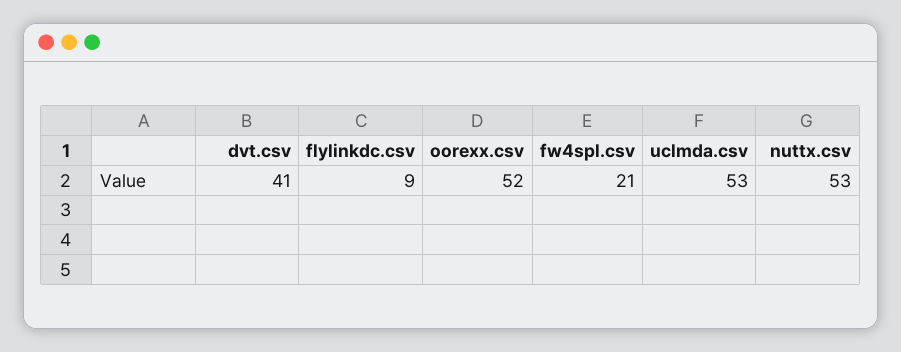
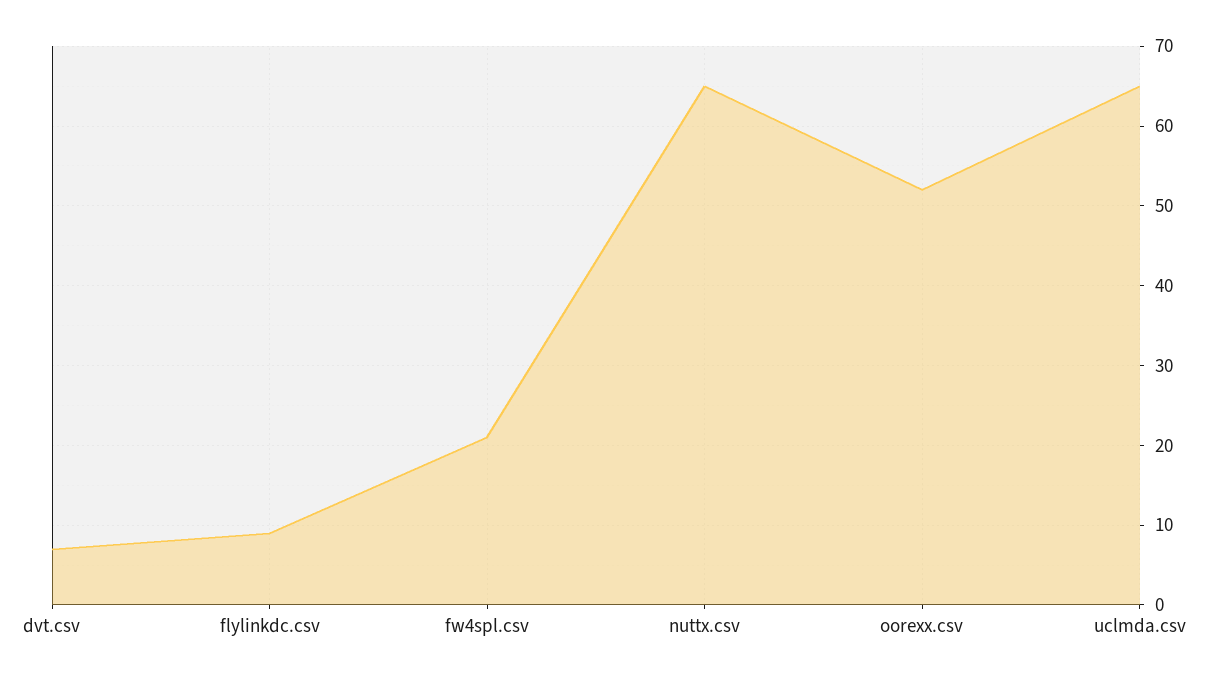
dvt.csv: 41 -> 7
uclmda.csv: 53 -> 65
nuttx.csv: 53 -> 65

